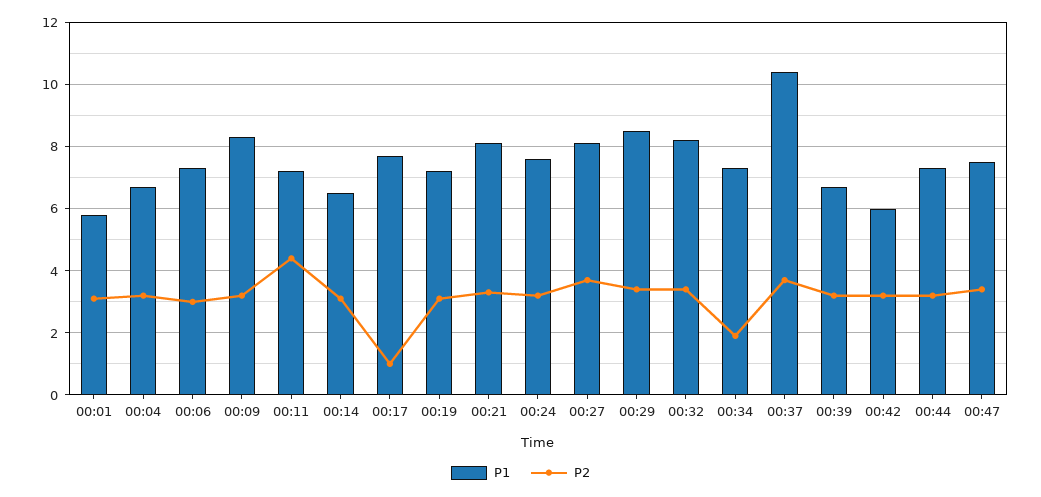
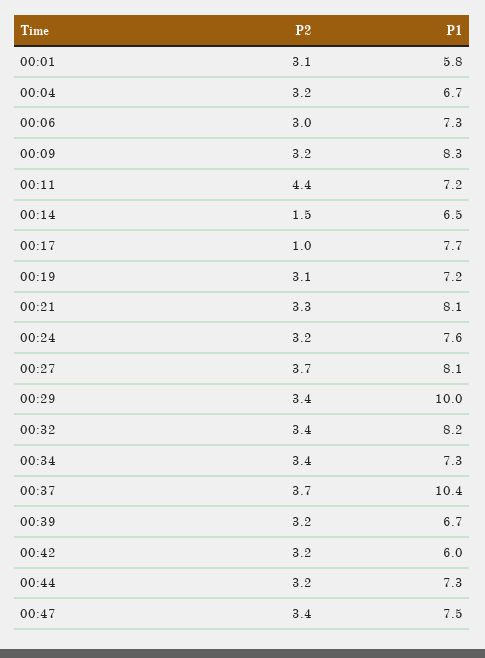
P2, 00:14: 3 -> 1.5
P1, 00:29: 8.5 -> 10
P2, 00:34: 2 -> 3.4

